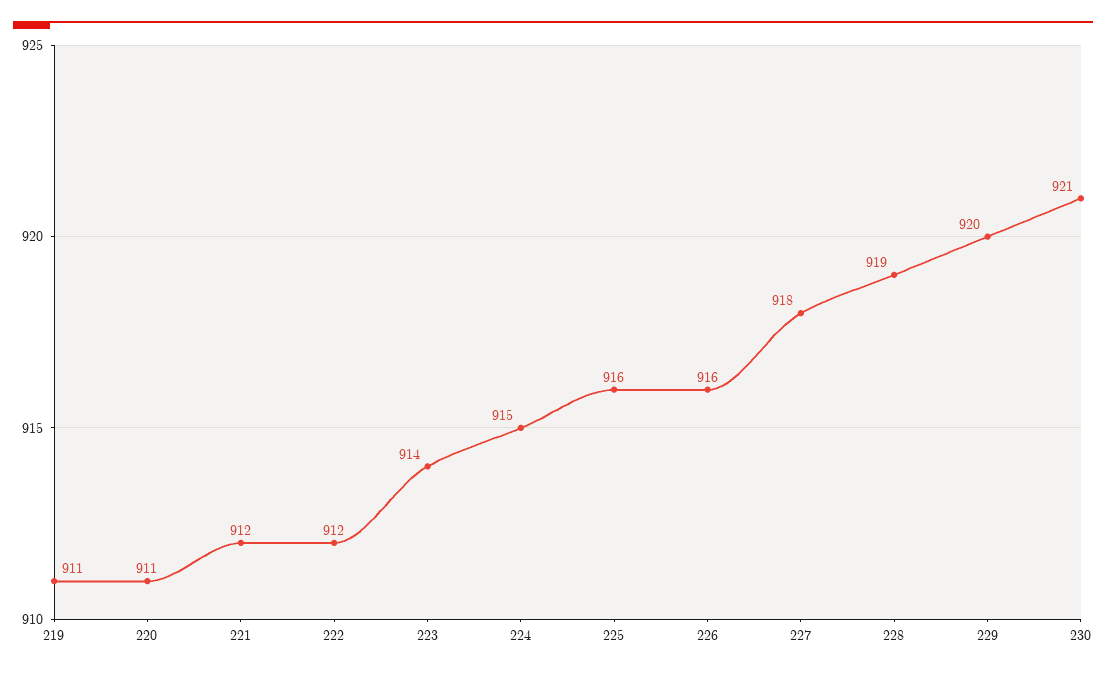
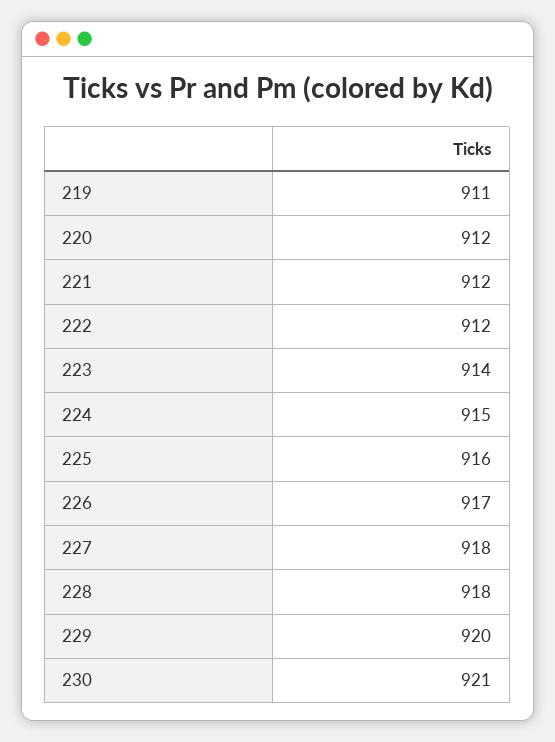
220: 911 -> 912
226: 916 -> 917
228: 919 -> 918

